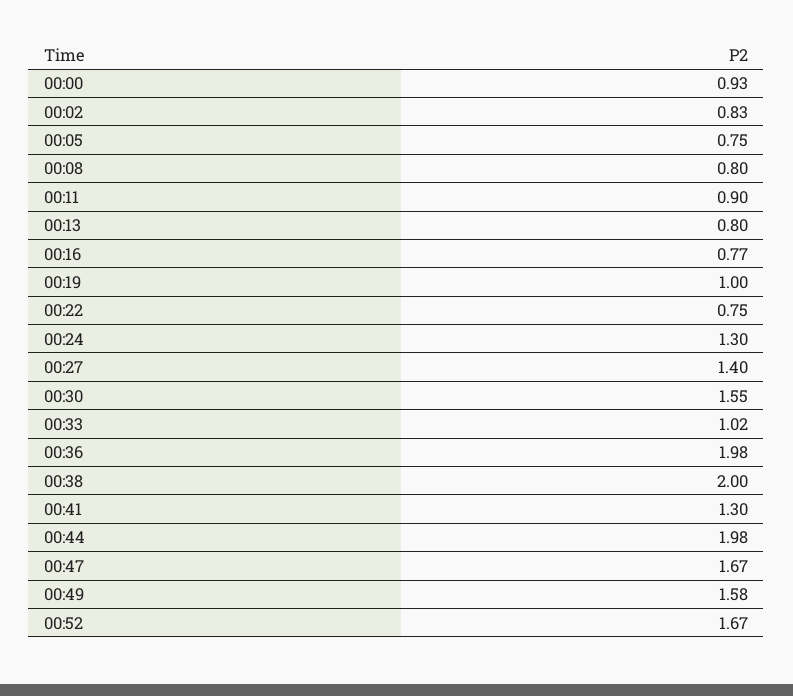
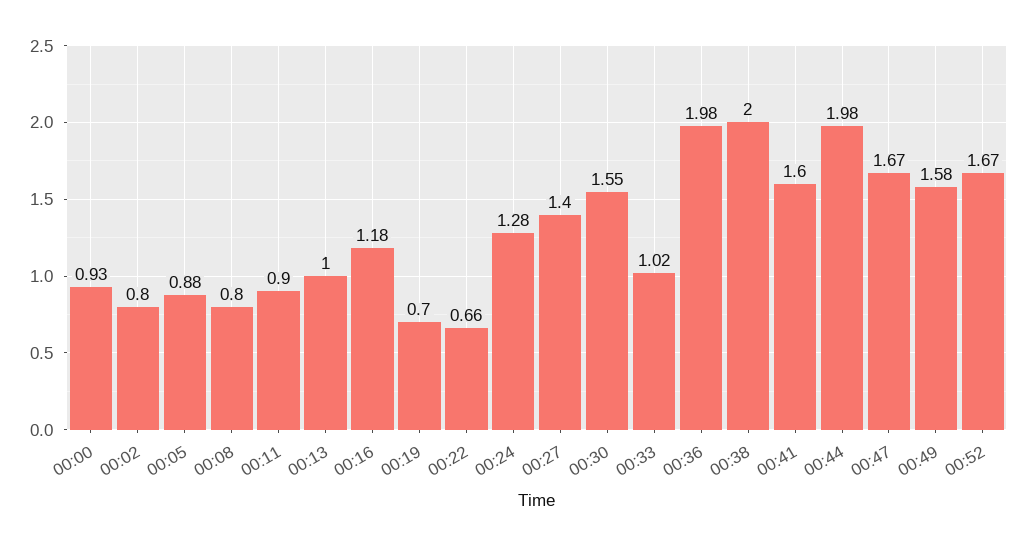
00:02: 0.83 -> 0.8
00:05: 0.75 -> 0.88
00:13: 0.8 -> 1
00:16: 0.77 -> 1.18
00:19: 1 -> 0.7
00:22: 0.75 -> 0.66
00:24: 1.3 -> 1.28
00:41: 1.3 -> 1.6

